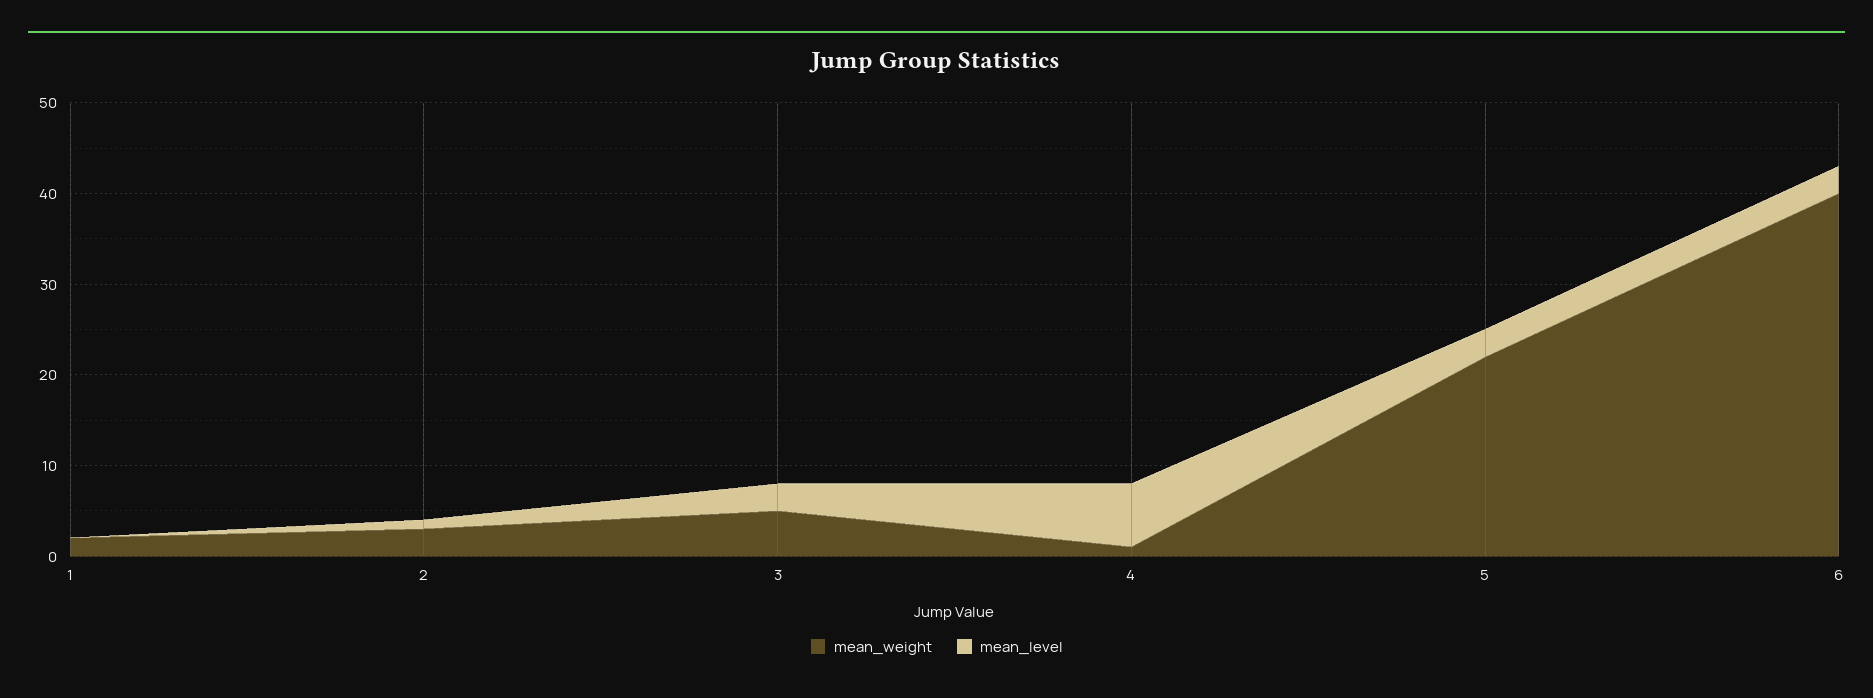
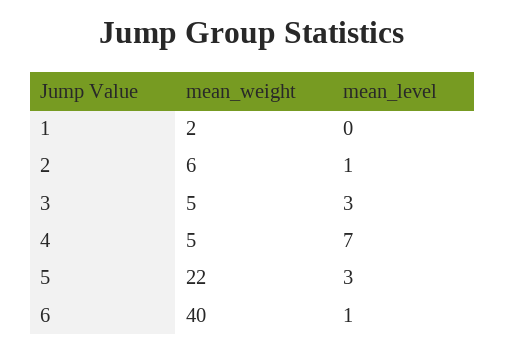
mean_weight, 2: 3 -> 6
mean_weight, 4: 1 -> 5
mean_level, 6: 3 -> 1

